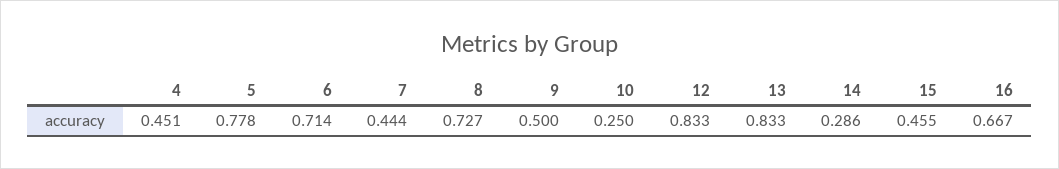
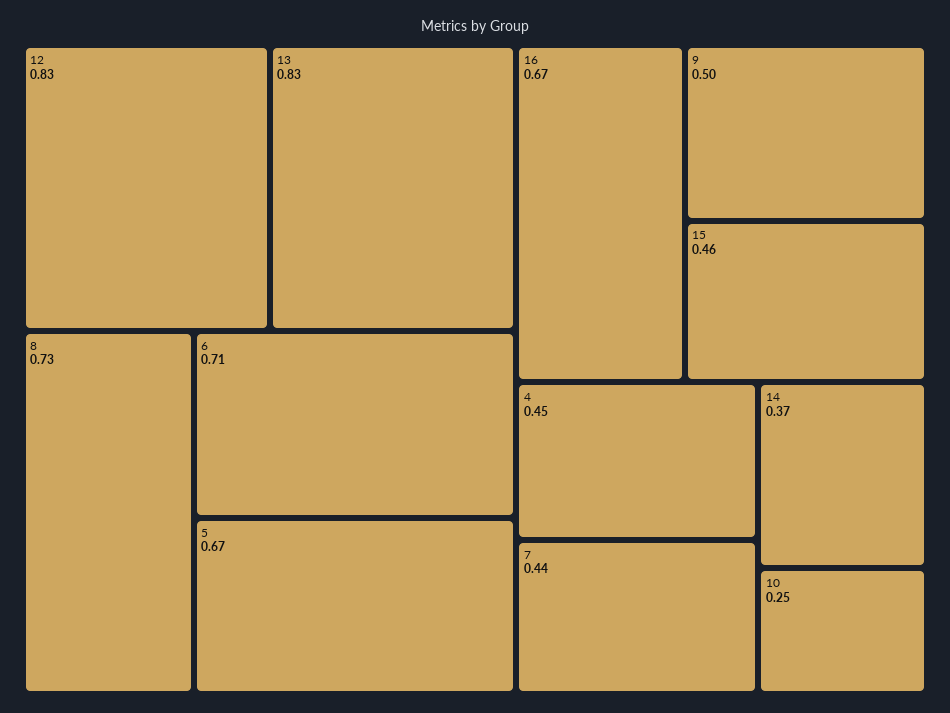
5: 0.778 -> 0.67
14: 0.286 -> 0.37

